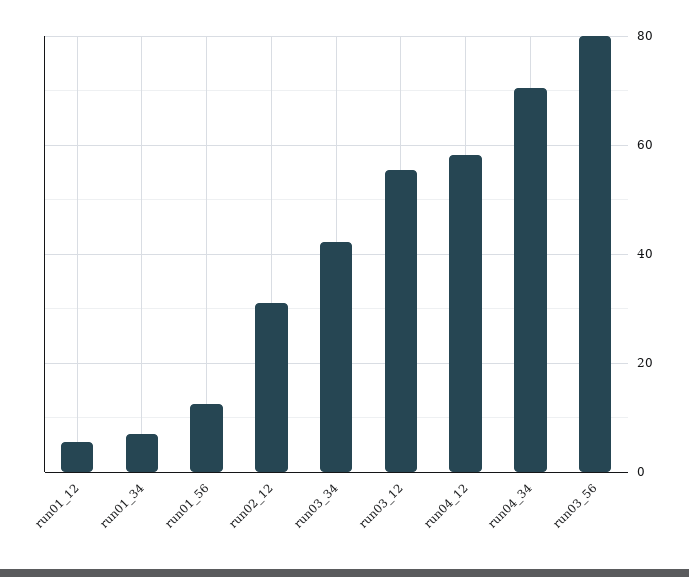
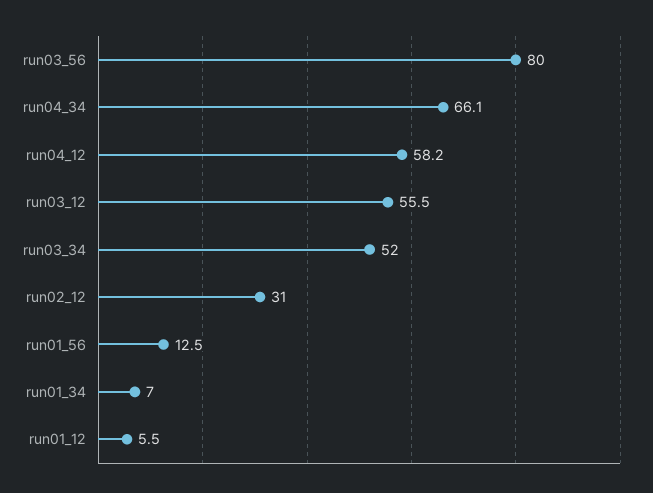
run03_34: 42 -> 52
run04_34: 70 -> 66.1

